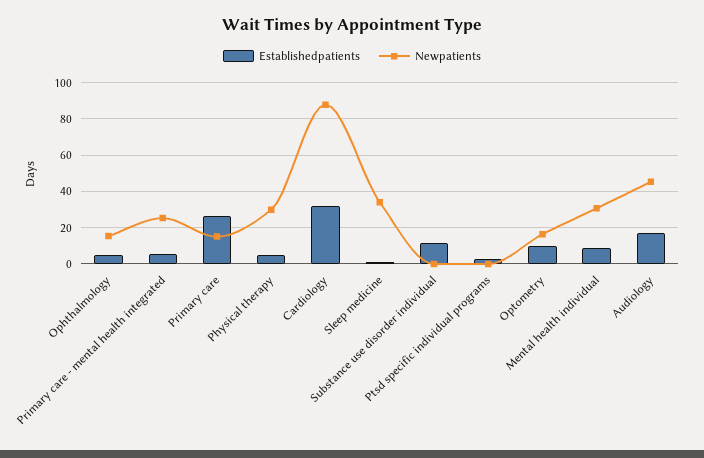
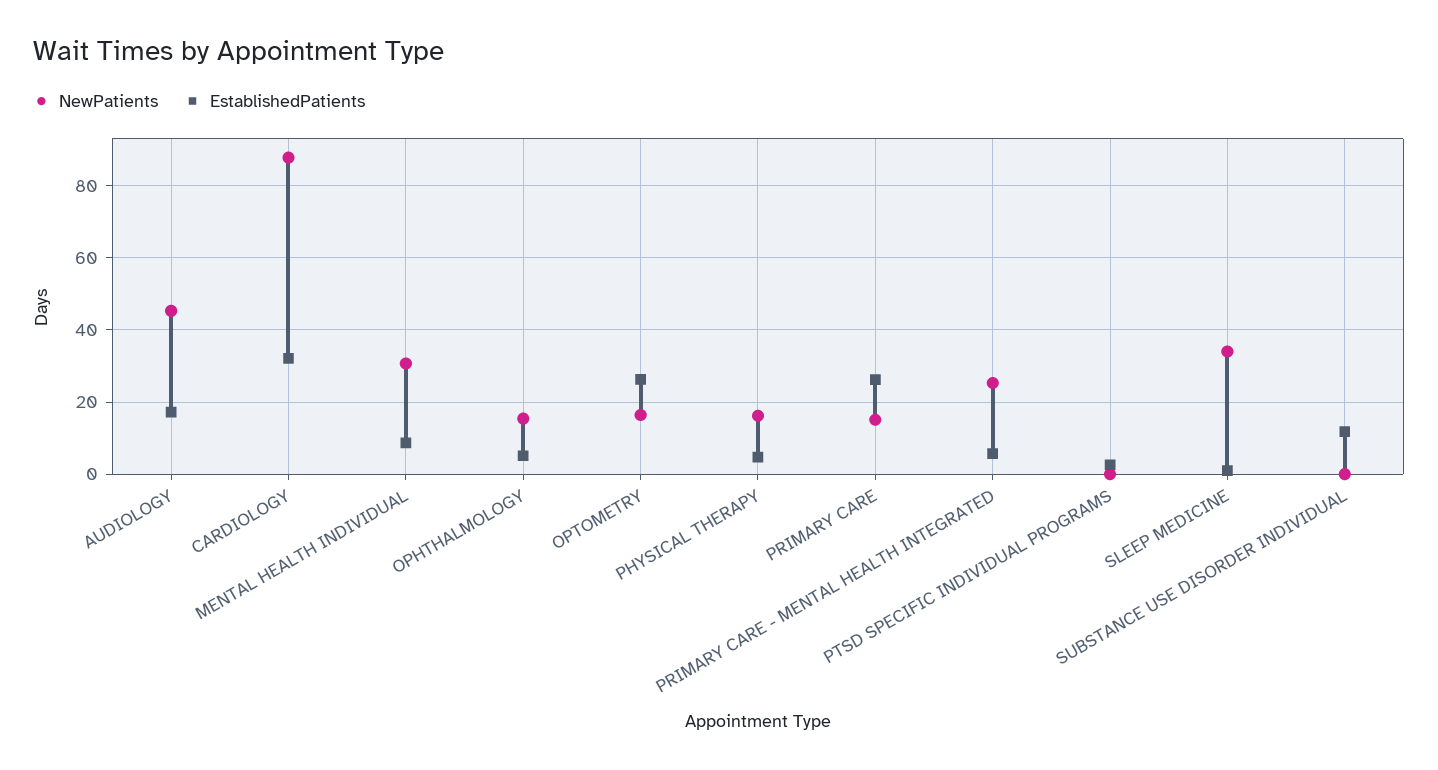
Newpatients, Physical therapy: 30 -> 16
Establishedpatients, Optometry: 10 -> 26

